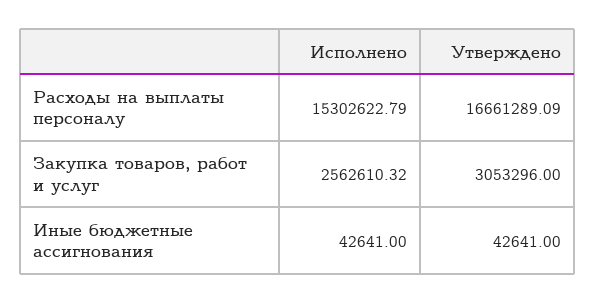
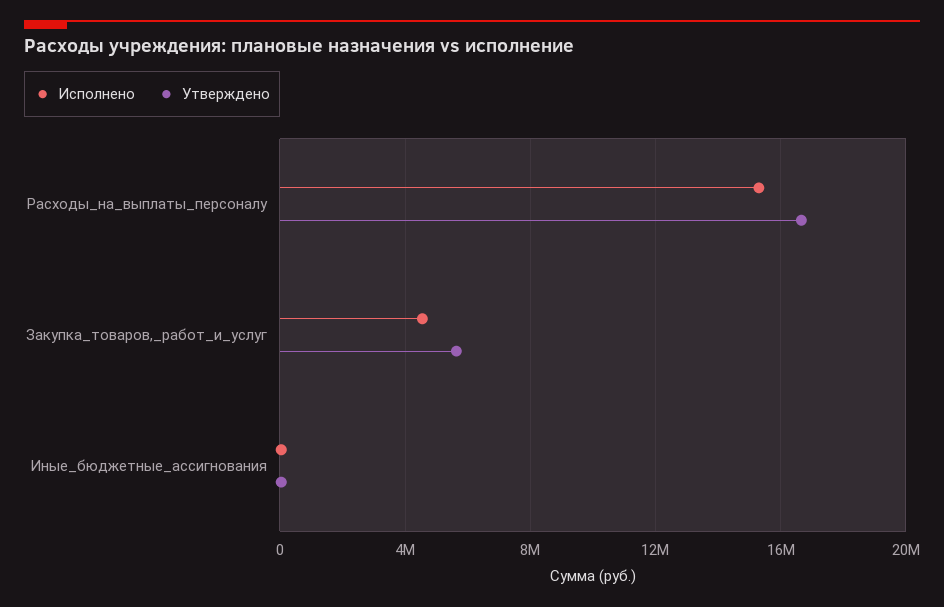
Исполнено, Закупка товаров, работ и услуг: 2562610.32 -> 4500000
Утверждено, Закупка товаров, работ и услуг: 3053296 -> 5500000

